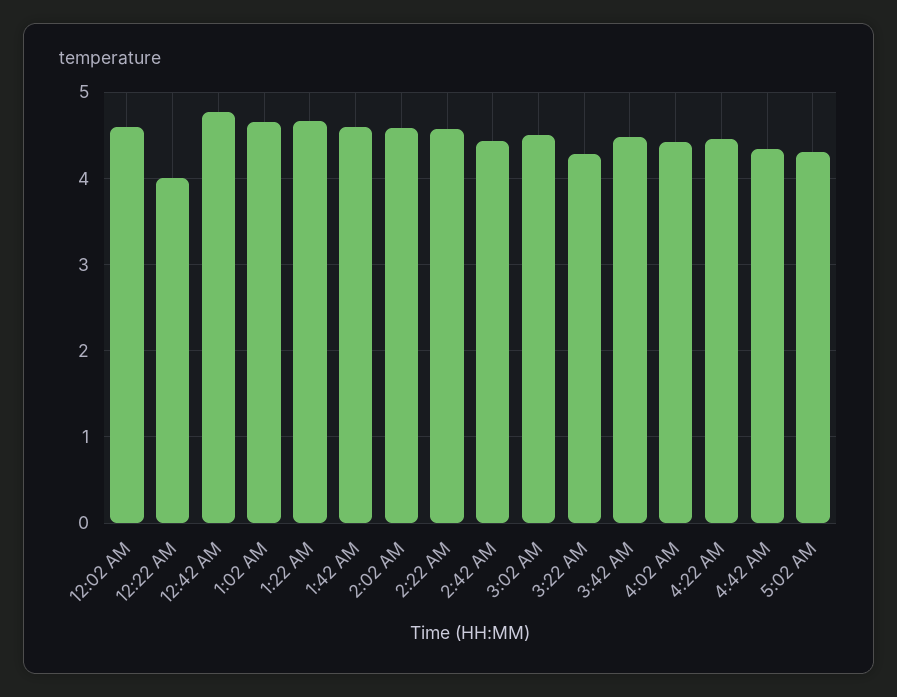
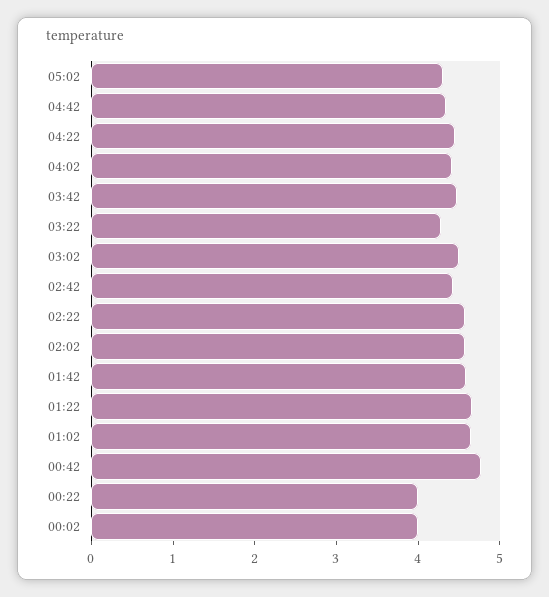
12:02 AM: 4.6 -> 4

